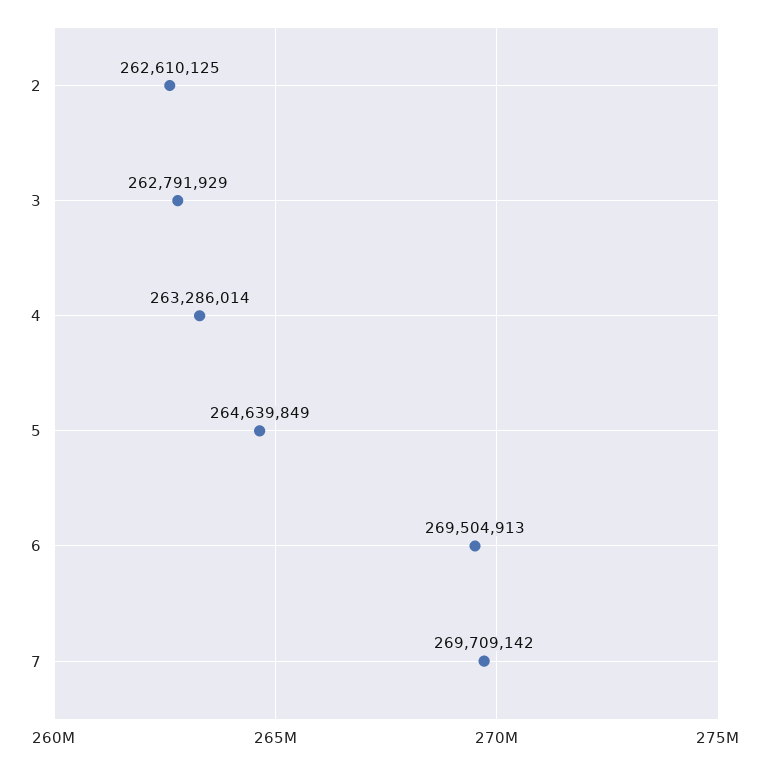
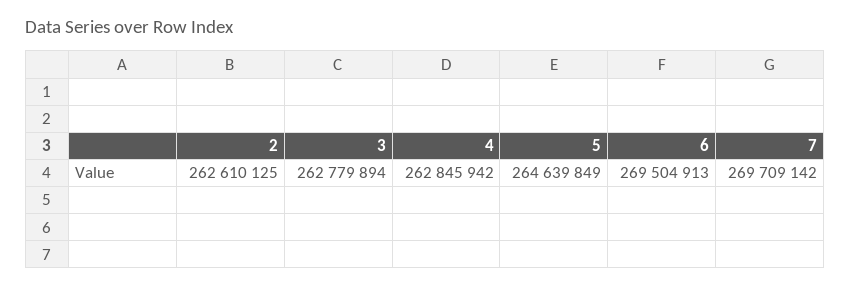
3: 262791929 -> 262779894
4: 263286014 -> 262845942

